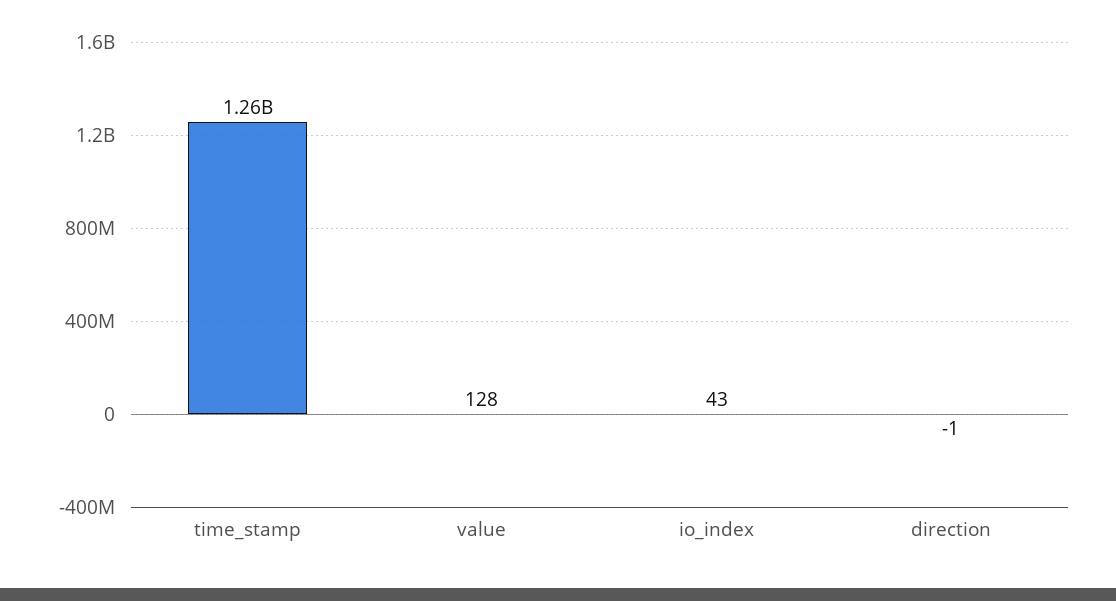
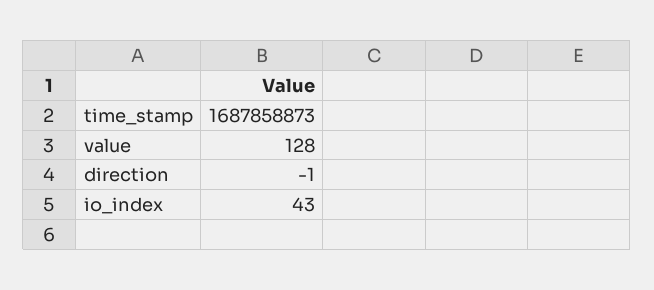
time_stamp: 1260000000 -> 1687858873

